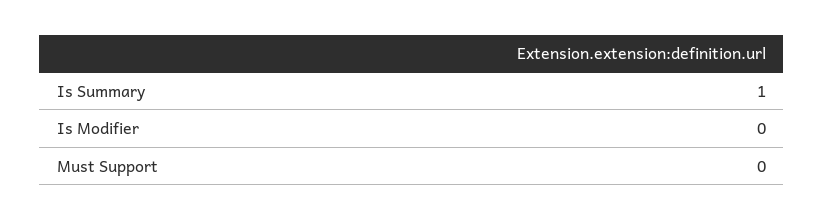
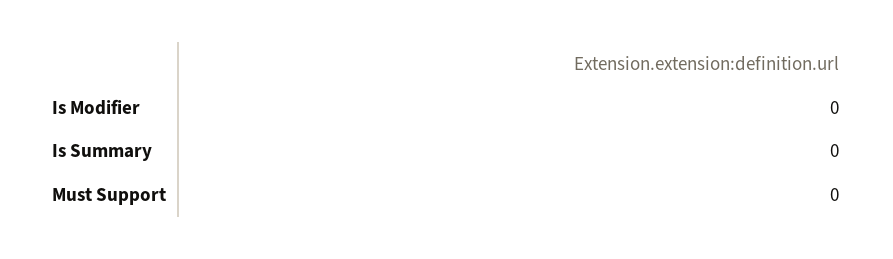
Is Summary: 1 -> 0

